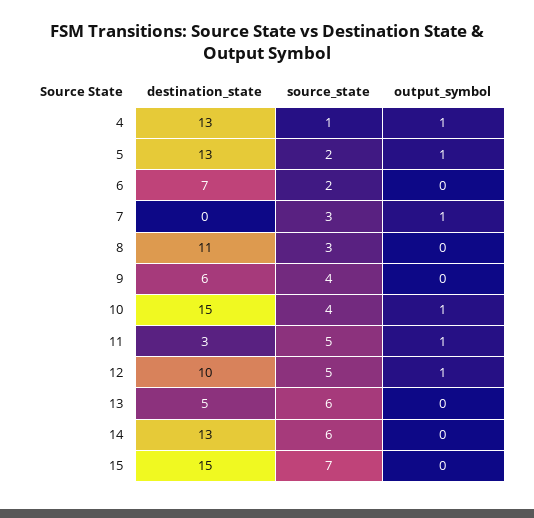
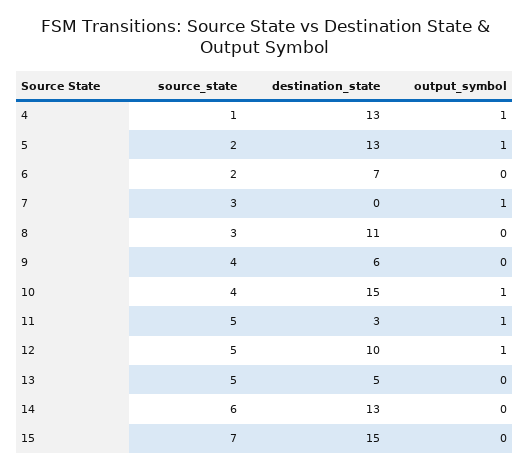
source_state, 13: 6 -> 5

